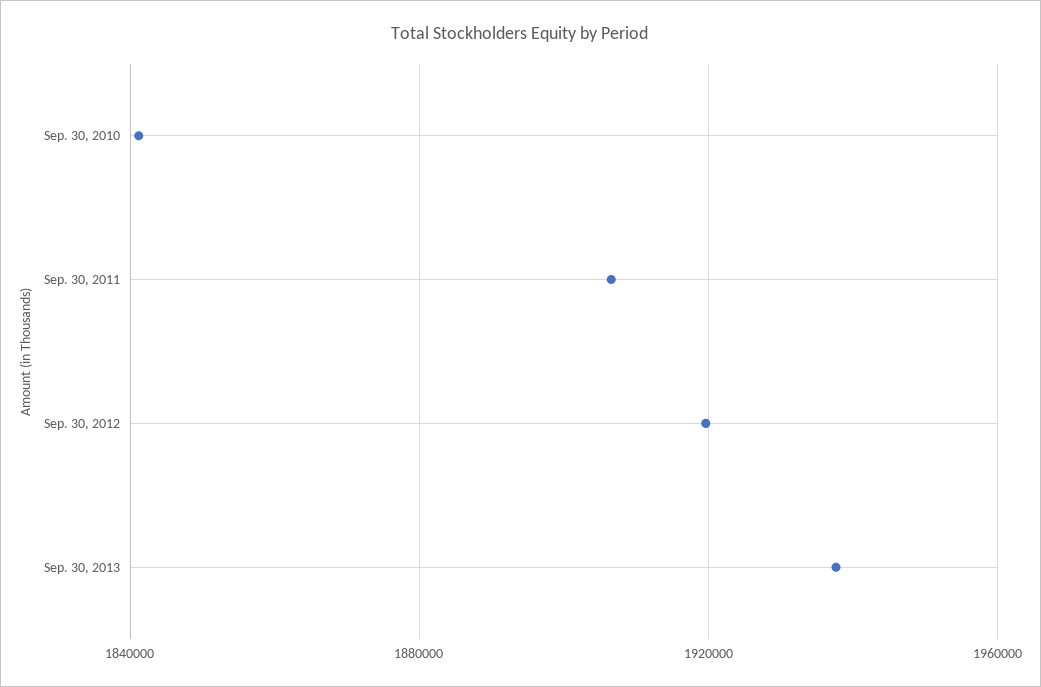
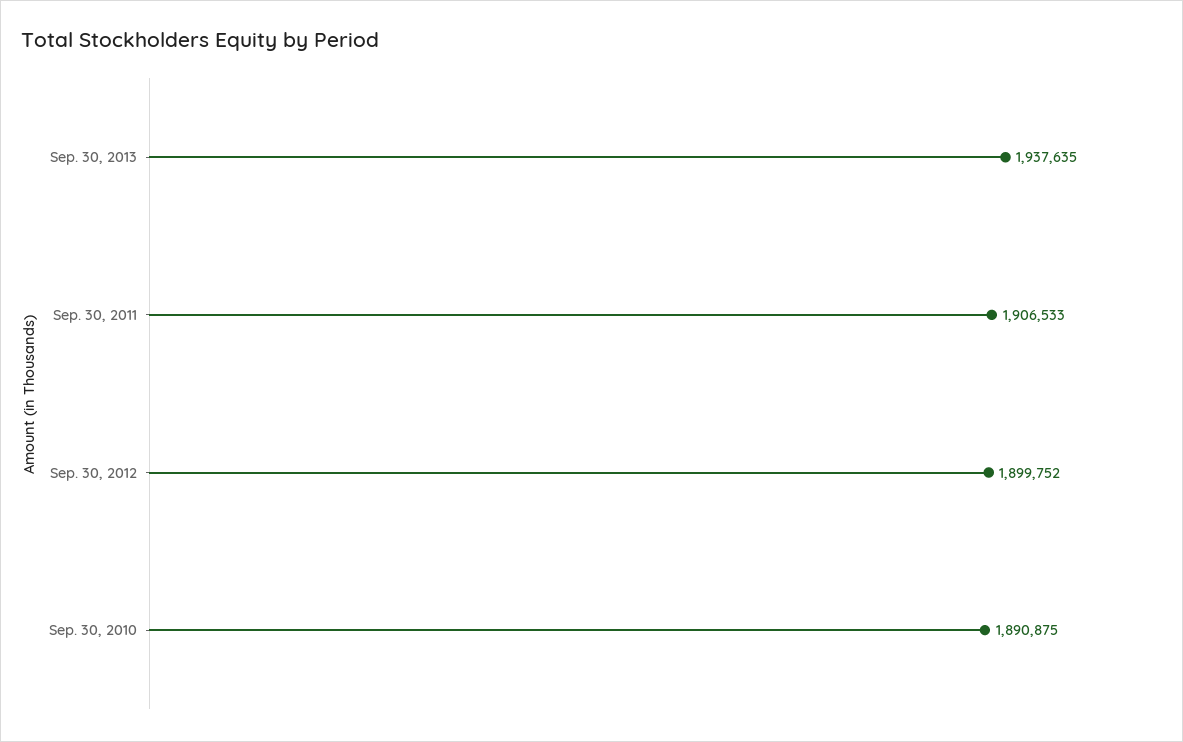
Sep. 30, 2010: 1840000 -> 1890875
Sep. 30, 2012: 1920000 -> 1899752

